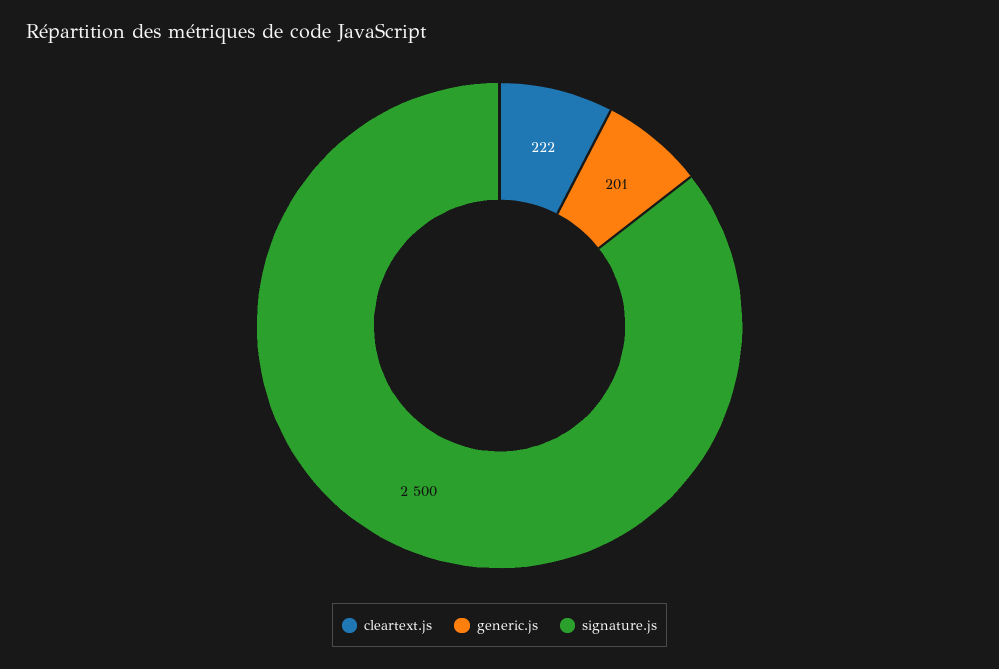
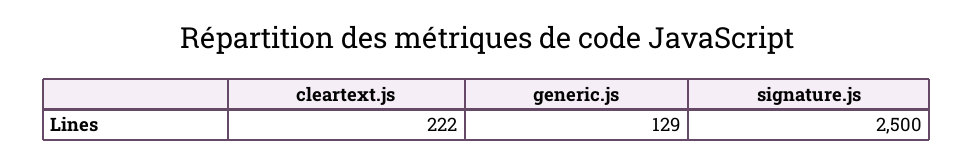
generic.js: 201 -> 129

